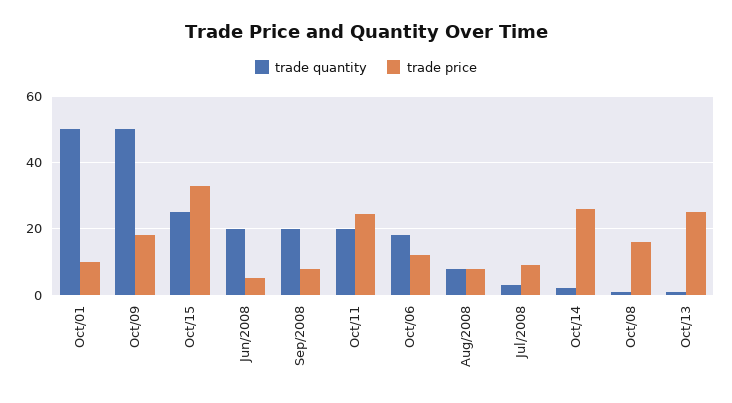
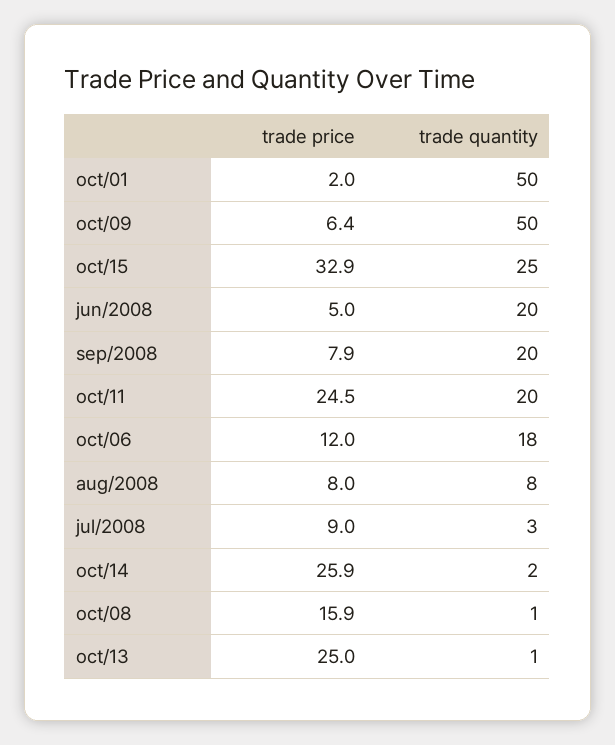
trade price, Oct/01: 10 -> 2
trade price, Oct/09: 18 -> 6.4

